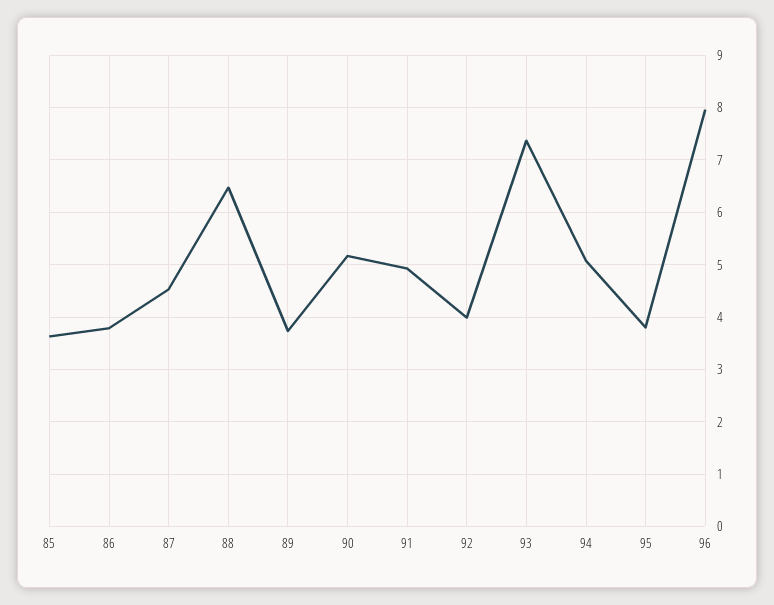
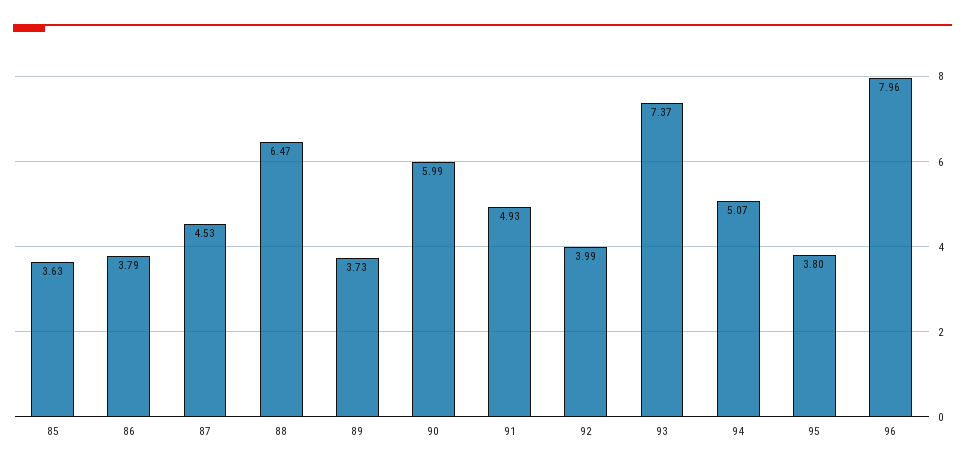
90: 5.2 -> 5.99

